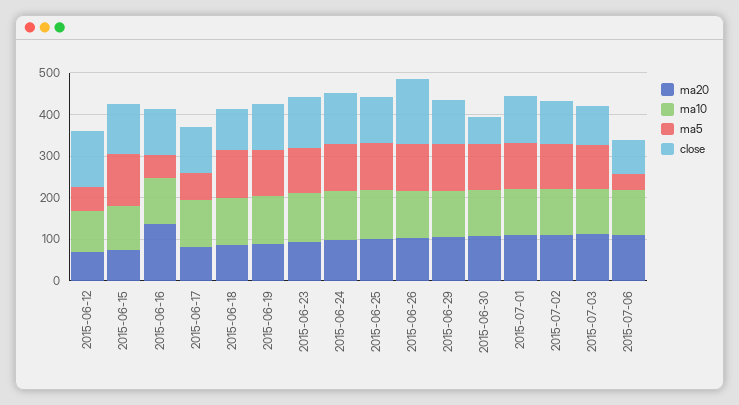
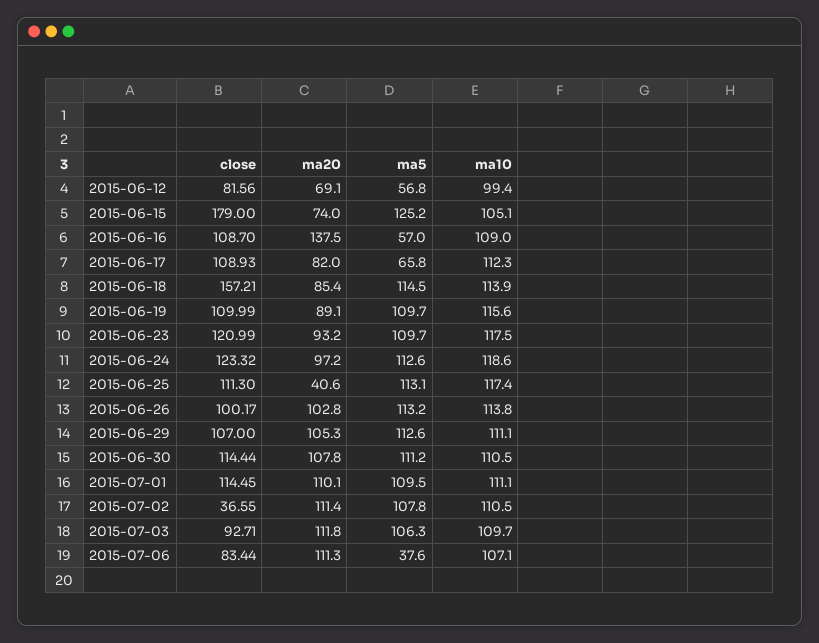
close, 2015-06-12: 140 -> 81.56
close, 2015-06-15: 120 -> 179
close, 2015-06-18: 100 -> 157.21
ma20, 2015-06-25: 100 -> 40.6
close, 2015-06-26: 160 -> 100.17
close, 2015-06-30: 60 -> 114.44
close, 2015-07-02: 100 -> 36.55

